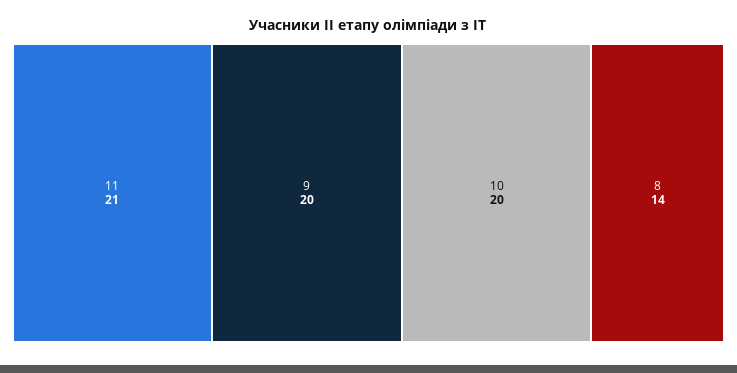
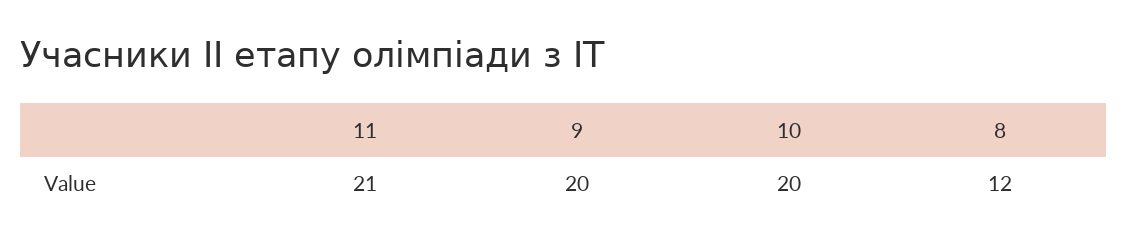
8: 14 -> 12

